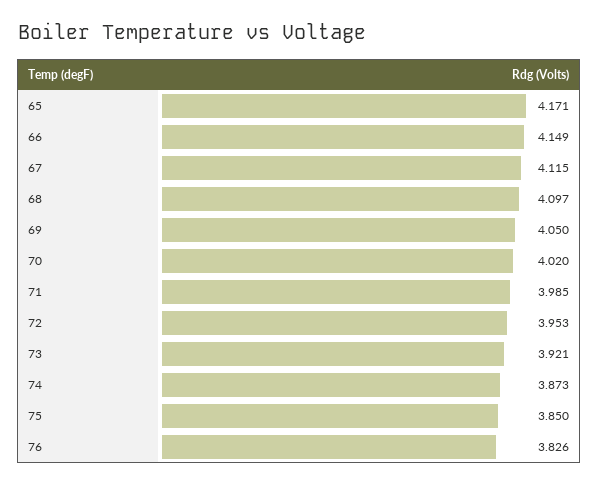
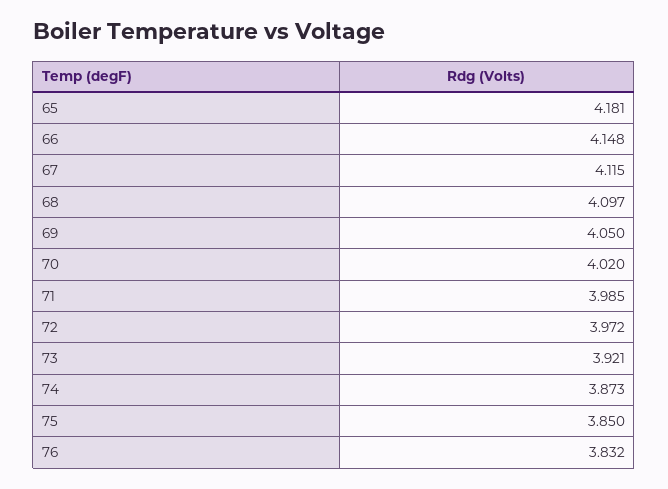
65: 4.171 -> 4.181
66: 4.149 -> 4.148
72: 3.953 -> 3.972
76: 3.826 -> 3.832

